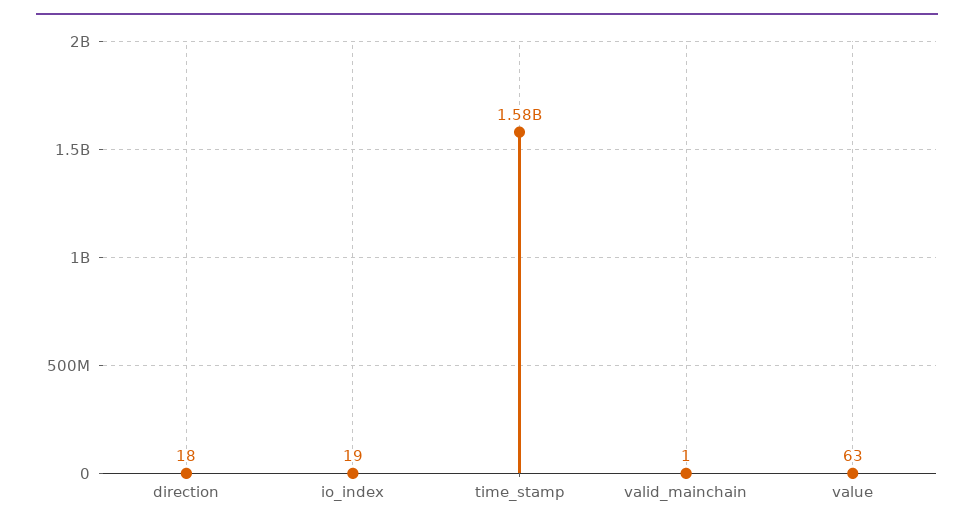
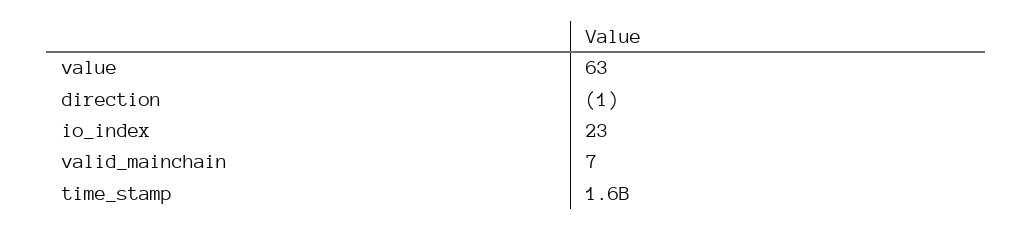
direction: 18 -> -1
io_index: 19 -> 23
valid_mainchain: 1 -> 7

